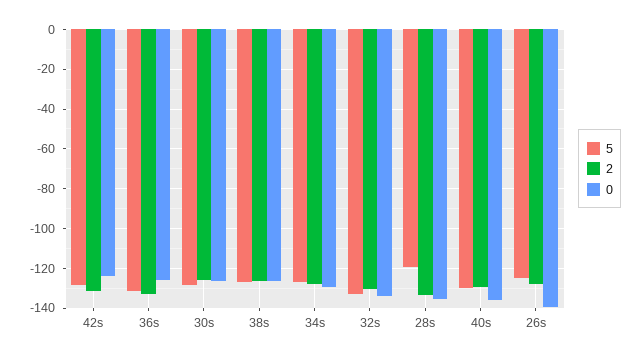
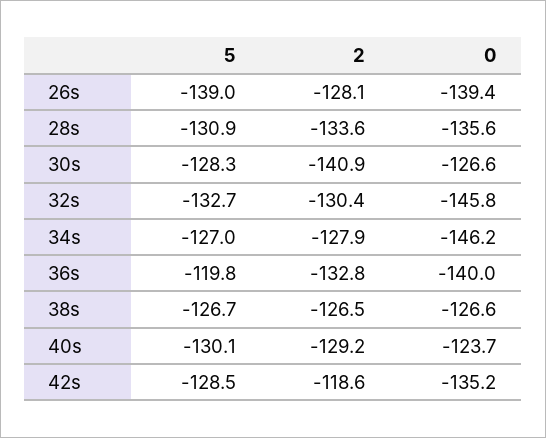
2, 42s: -130 -> -118.6
0, 42s: -125 -> -135.2
5, 36s: -130 -> -119.8
0, 36s: -125 -> -140
2, 30s: -125 -> -140.9
0, 34s: -130 -> -146.2
0, 32s: -135 -> -145.8
5, 28s: -120 -> -130.9
0, 40s: -135 -> -123.7
5, 26s: -125 -> -139

